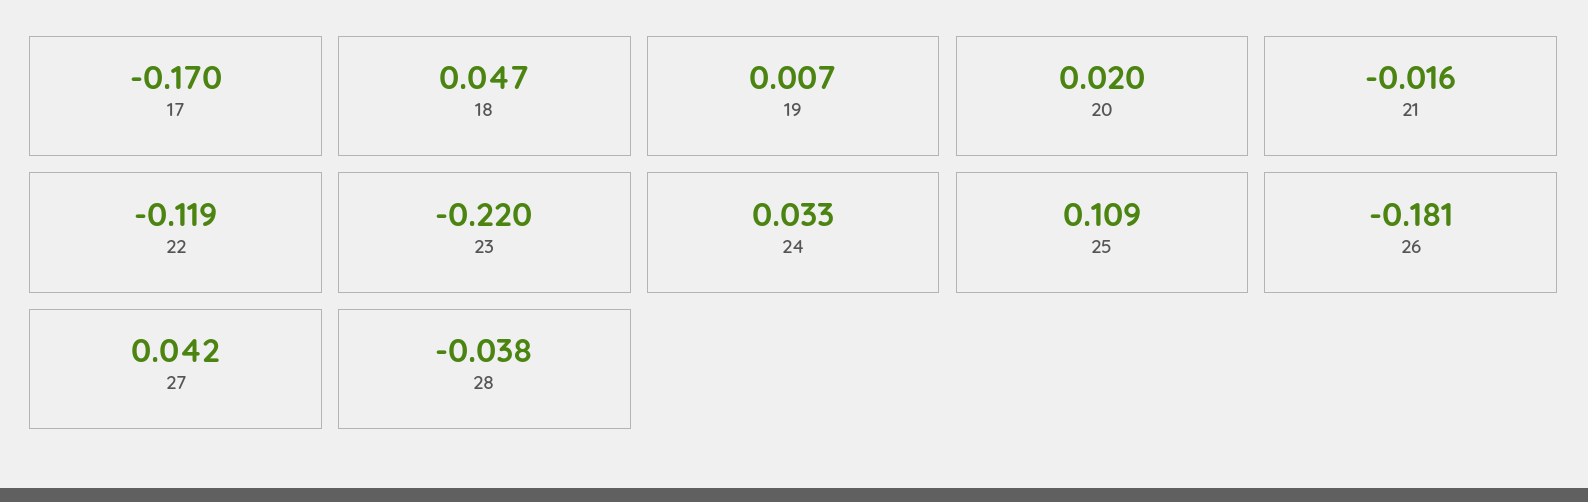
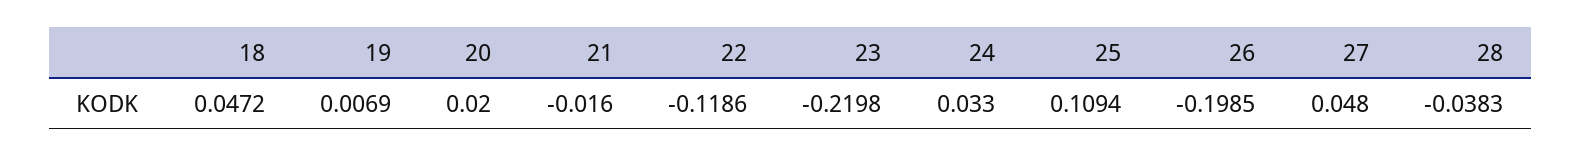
17: -0.17 -> none
26: -0.181 -> -0.1985
27: 0.042 -> 0.048

